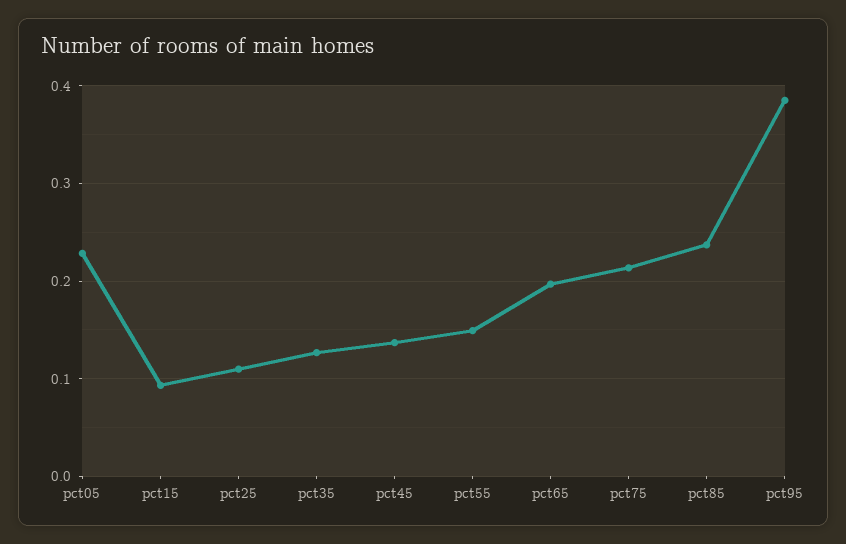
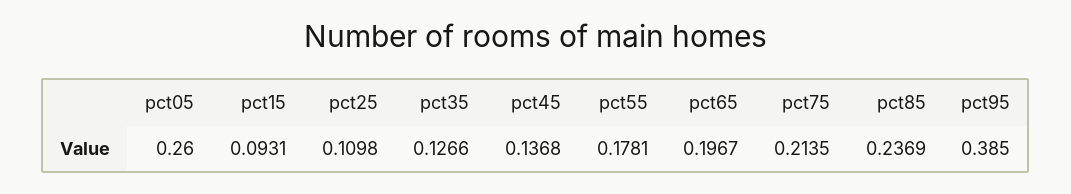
pct05: 0.23 -> 0.26
pct55: 0.15 -> 0.1781

